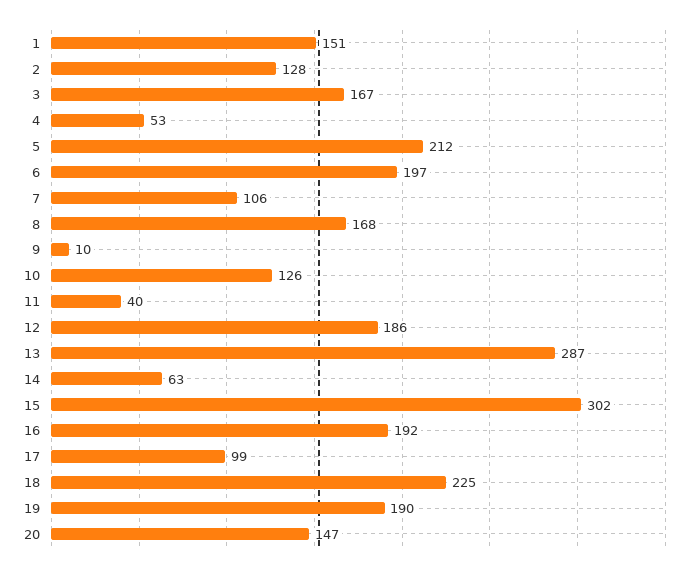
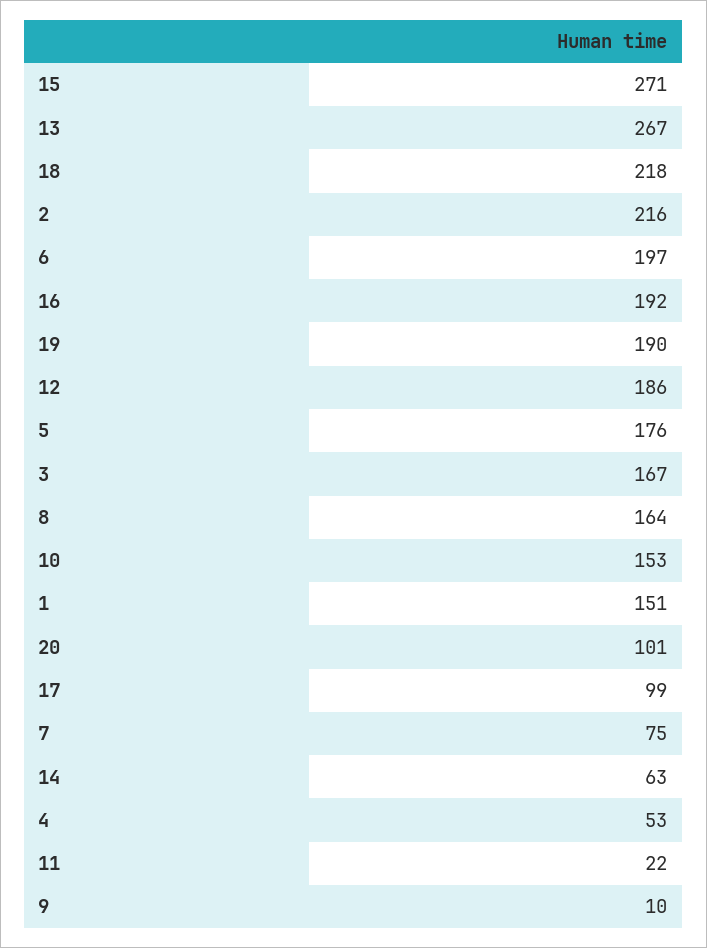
2: 128 -> 216
5: 212 -> 176
7: 106 -> 75
8: 168 -> 164
10: 126 -> 153
11: 40 -> 22
13: 287 -> 267
15: 302 -> 271
18: 225 -> 218
20: 147 -> 101

